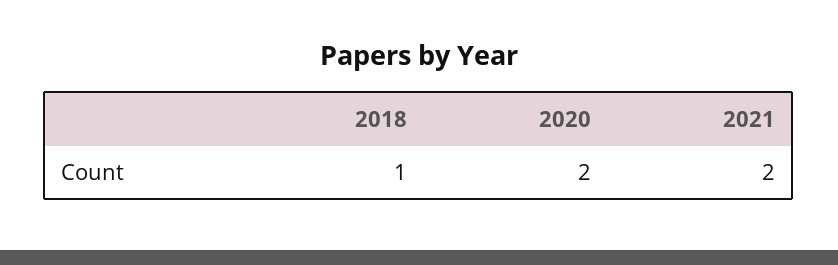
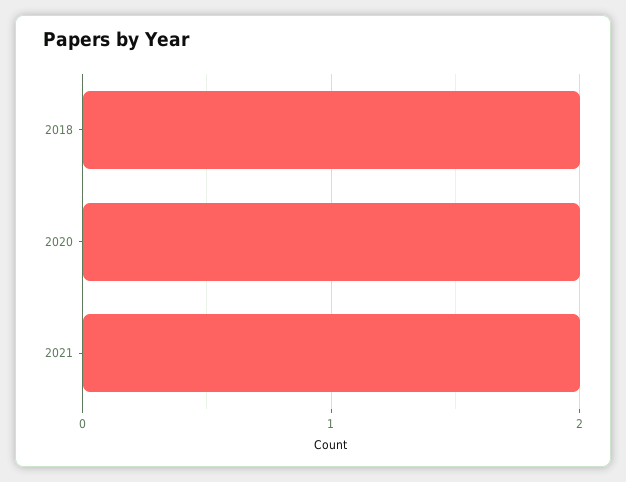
2018: 1 -> 2

